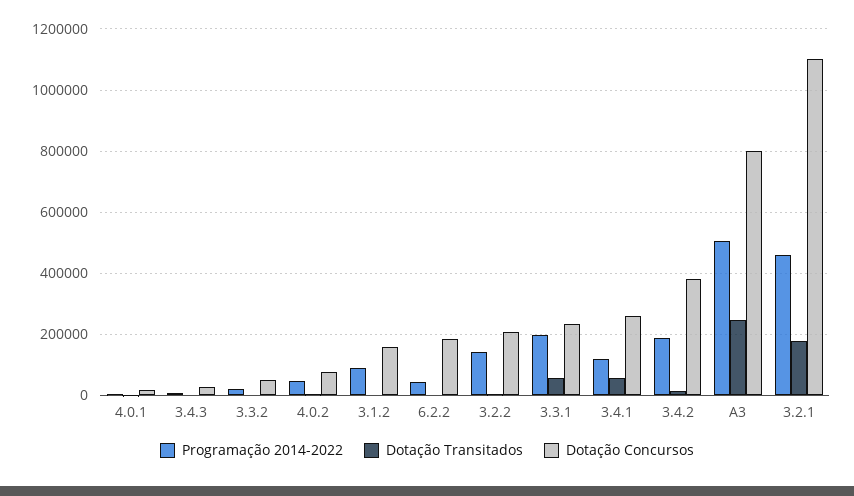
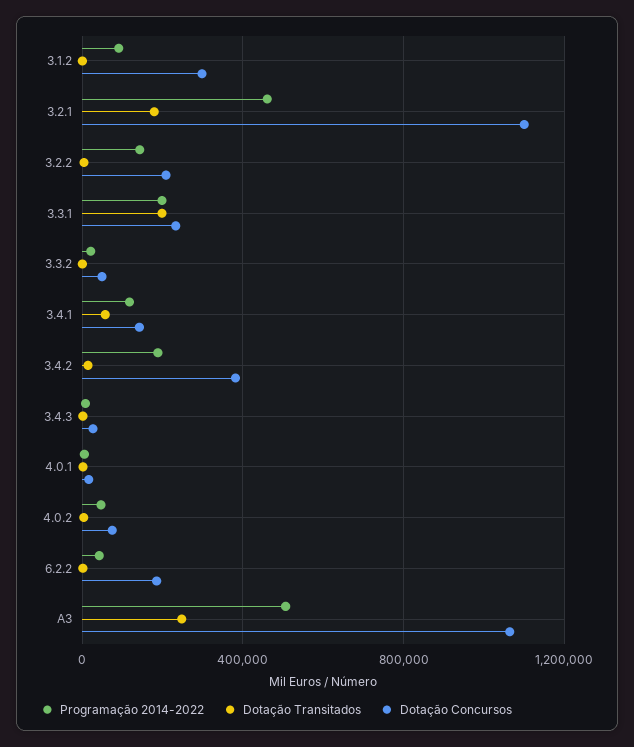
Dotação Concursos, 3.1.2: 160000 -> 300000
Dotação Transitados, 3.3.1: 60000 -> 200000
Dotação Concursos, 3.4.1: 260000 -> 150000
Dotação Concursos, A3: 800000 -> 1050000

